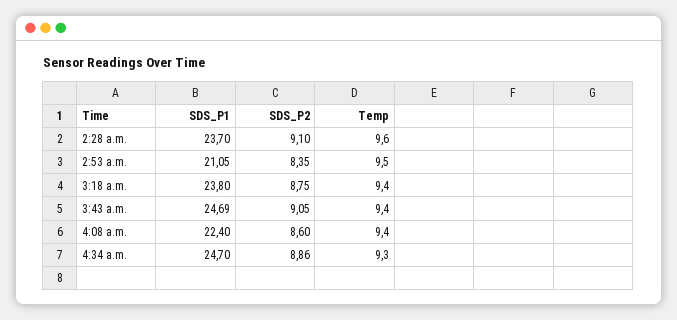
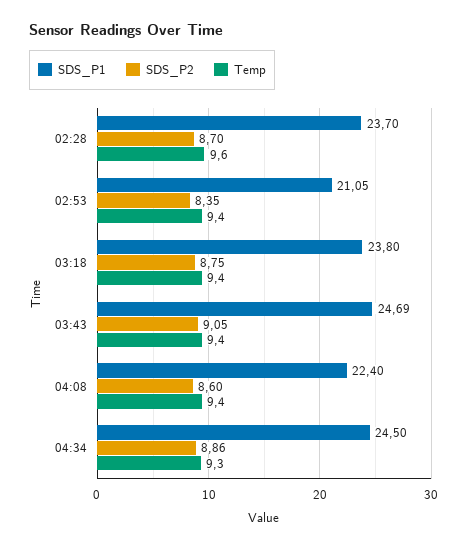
SDS_P2, 2:28 a.m.: 9.1 -> 8.7
Temp, 2:53 a.m.: 9.5 -> 9.4
SDS_P1, 4:34 a.m.: 24.7 -> 24.5

